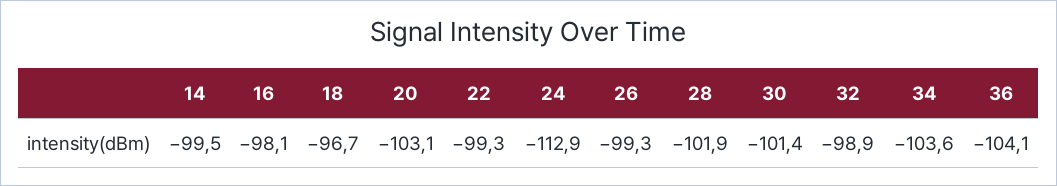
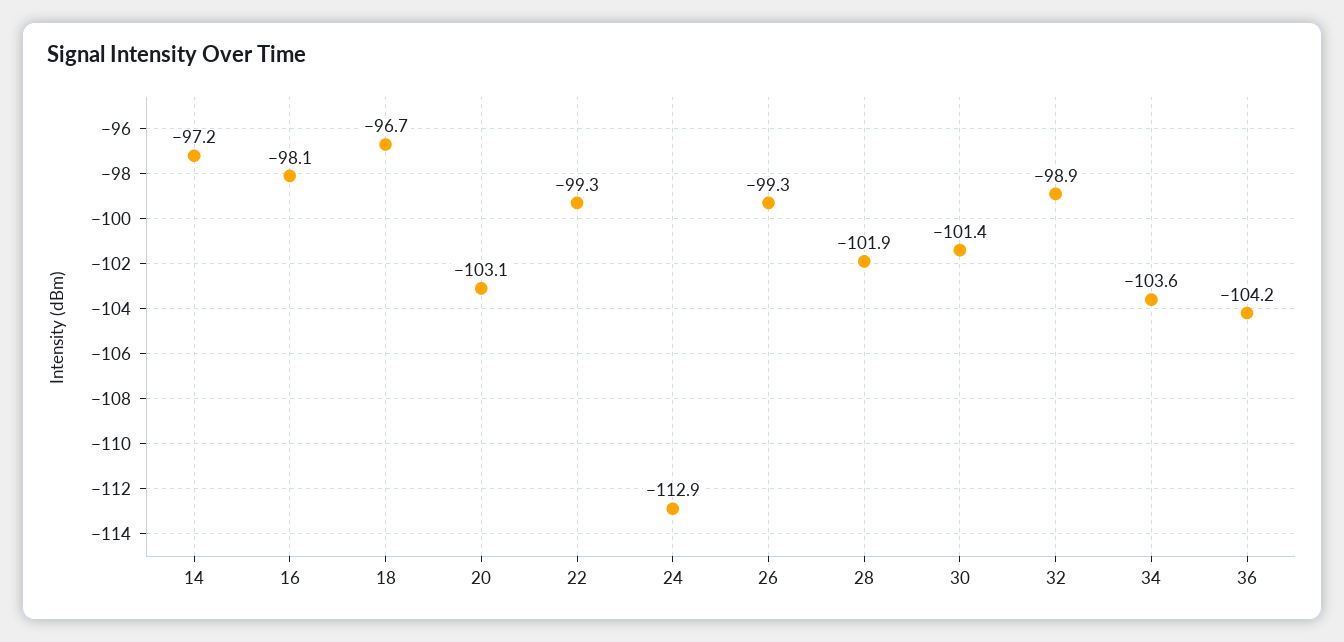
14: -99.5 -> -97.2
36: -104.1 -> -104.2

